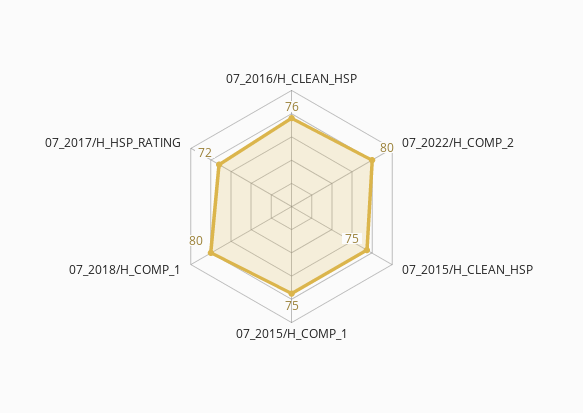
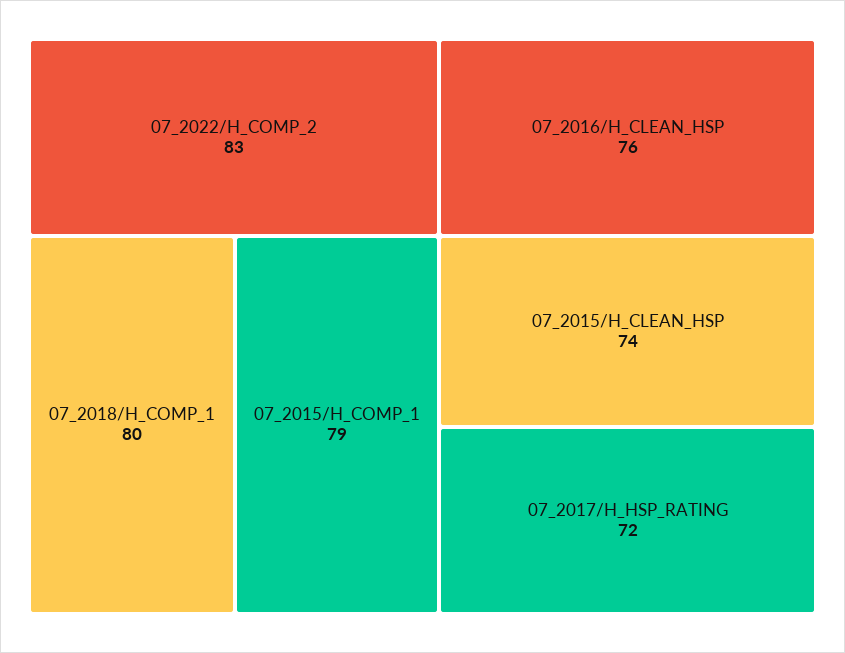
07_2022/H_COMP_2: 80 -> 83
07_2015/H_CLEAN_HSP: 75 -> 74
07_2015/H_COMP_1: 75 -> 79

